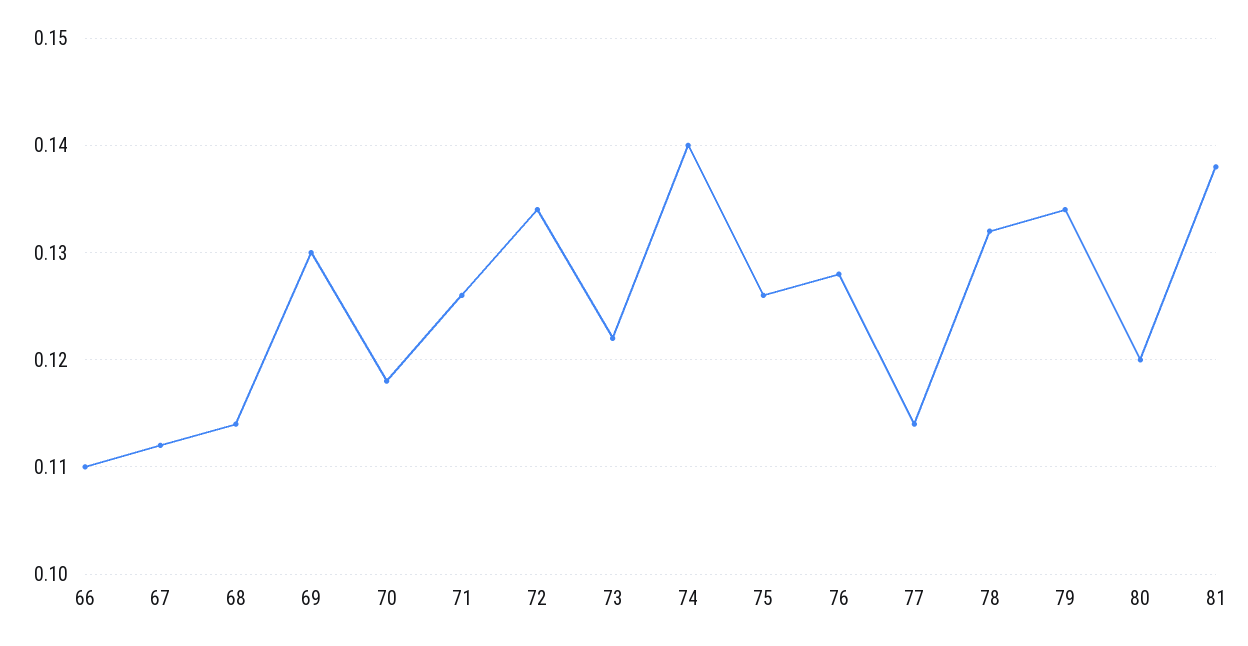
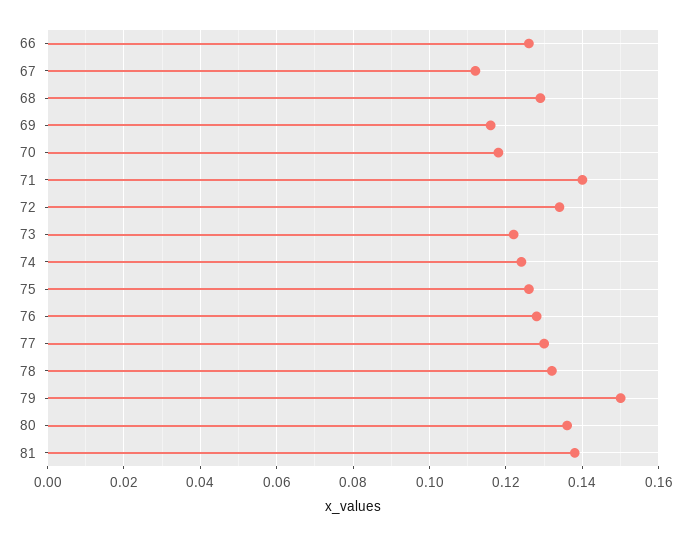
66: 0.11 -> 0.125
68: 0.114 -> 0.13
69: 0.13 -> 0.115
71: 0.126 -> 0.14
74: 0.14 -> 0.125
77: 0.114 -> 0.13
79: 0.134 -> 0.15
80: 0.12 -> 0.135

